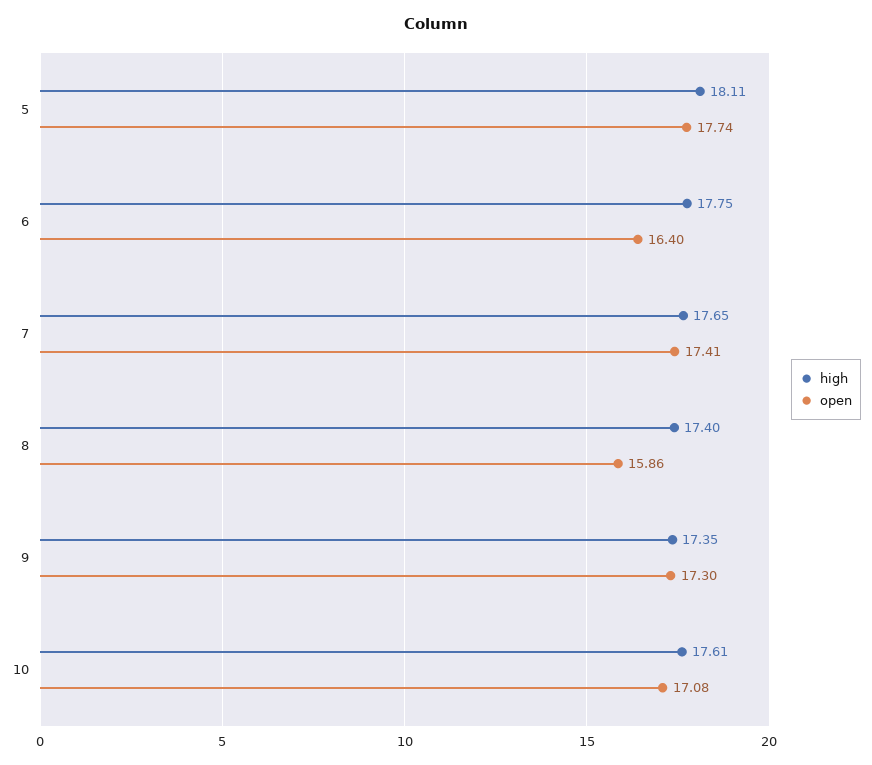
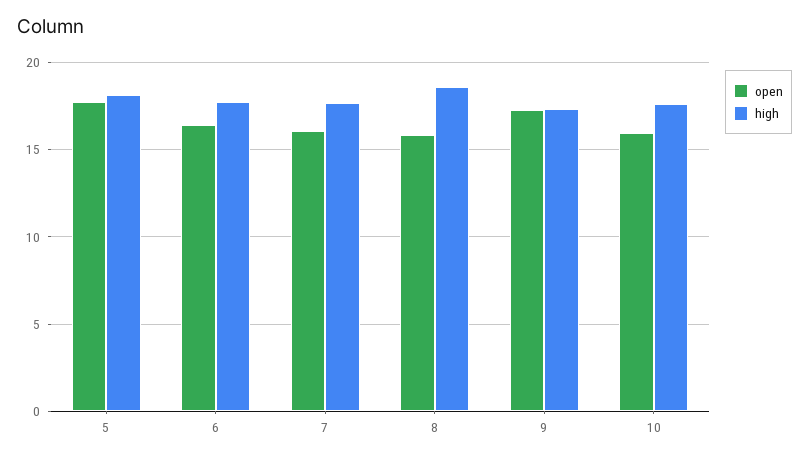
open, 7: 17.41 -> 16
high, 8: 17.4 -> 18.5
open, 10: 17.08 -> 16

